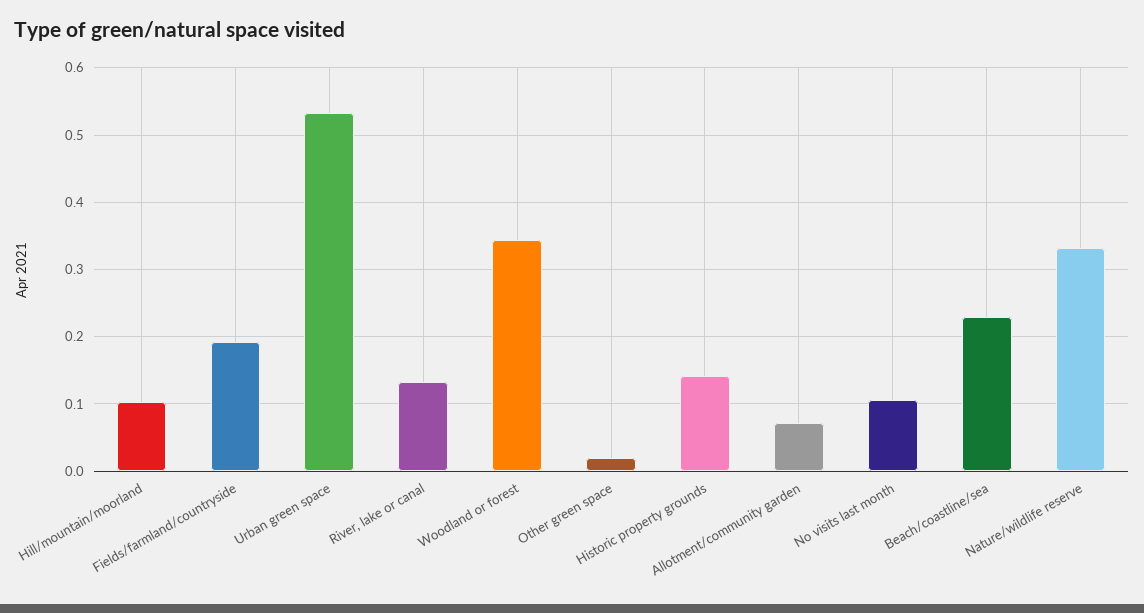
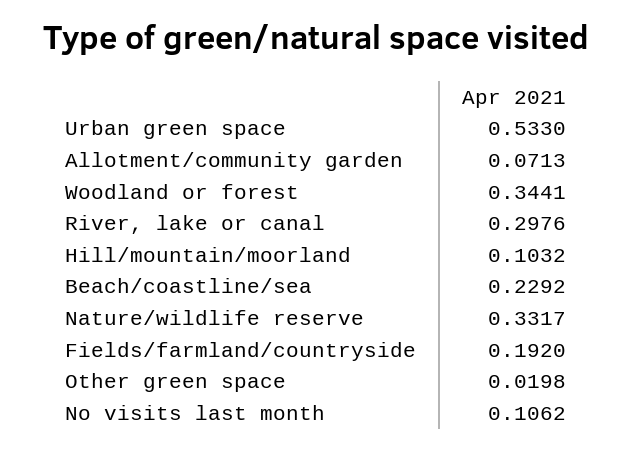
River, lake or canal: 0.13 -> 0.2976
Historic property grounds: 0.14 -> none

